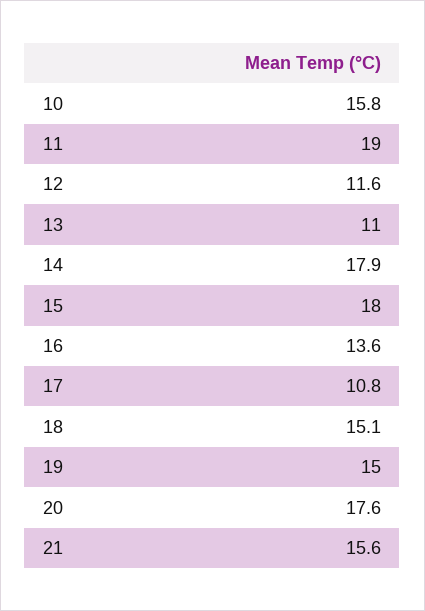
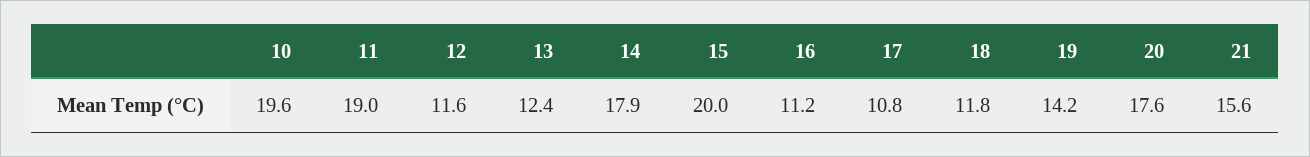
10: 15.8 -> 19.6
13: 11 -> 12.4
15: 18 -> 20
16: 13.6 -> 11.2
18: 15.1 -> 11.8
19: 15 -> 14.2

